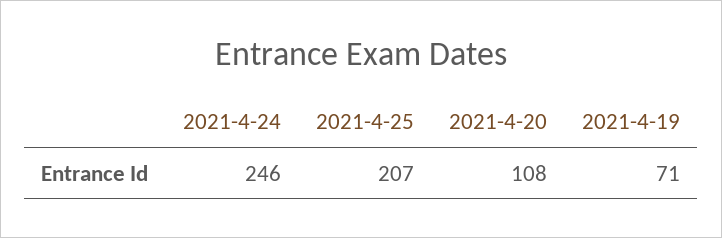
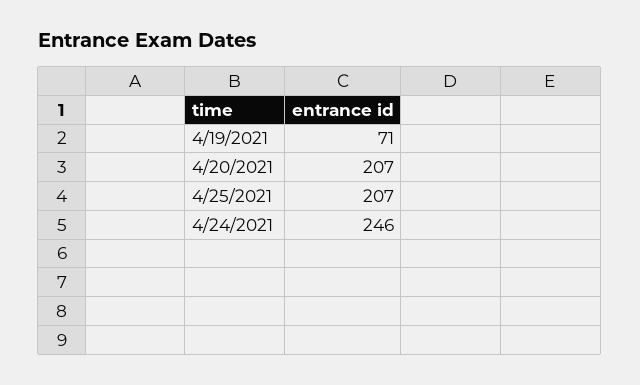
2021-4-20: 108 -> 207

